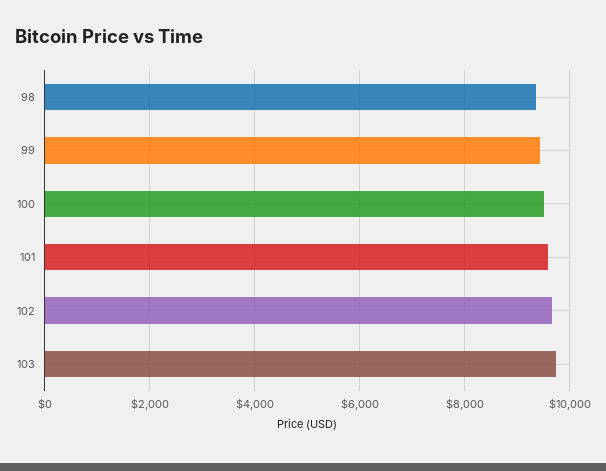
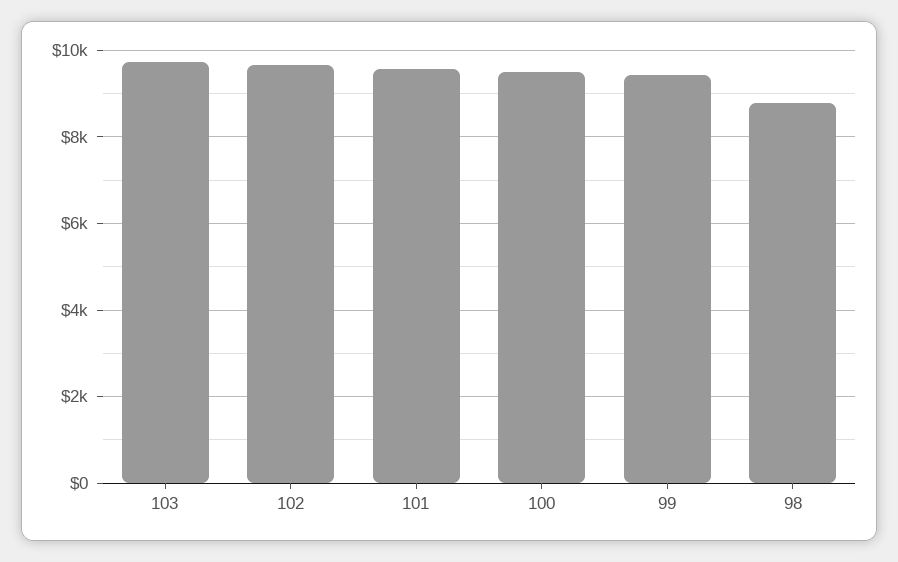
98: 9400 -> 8800

